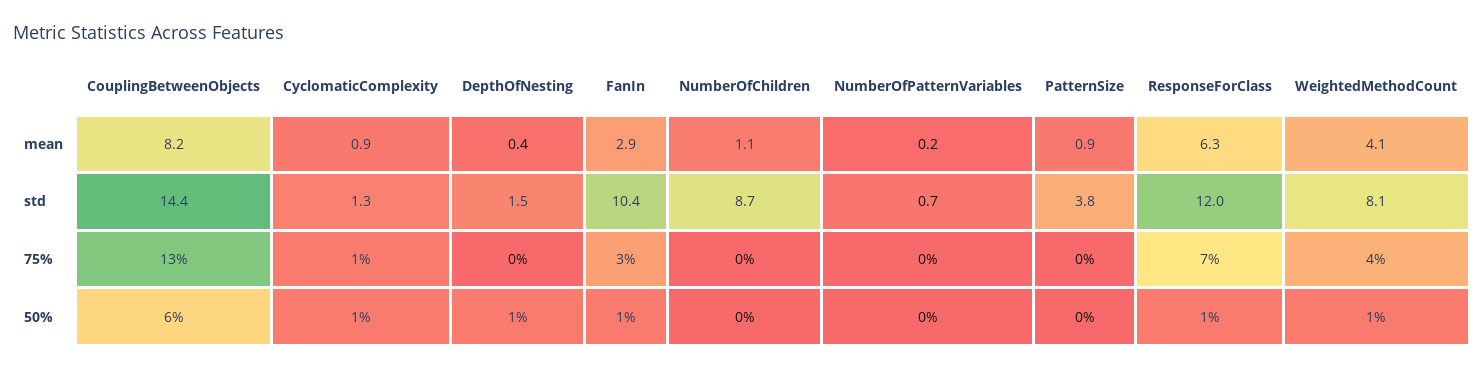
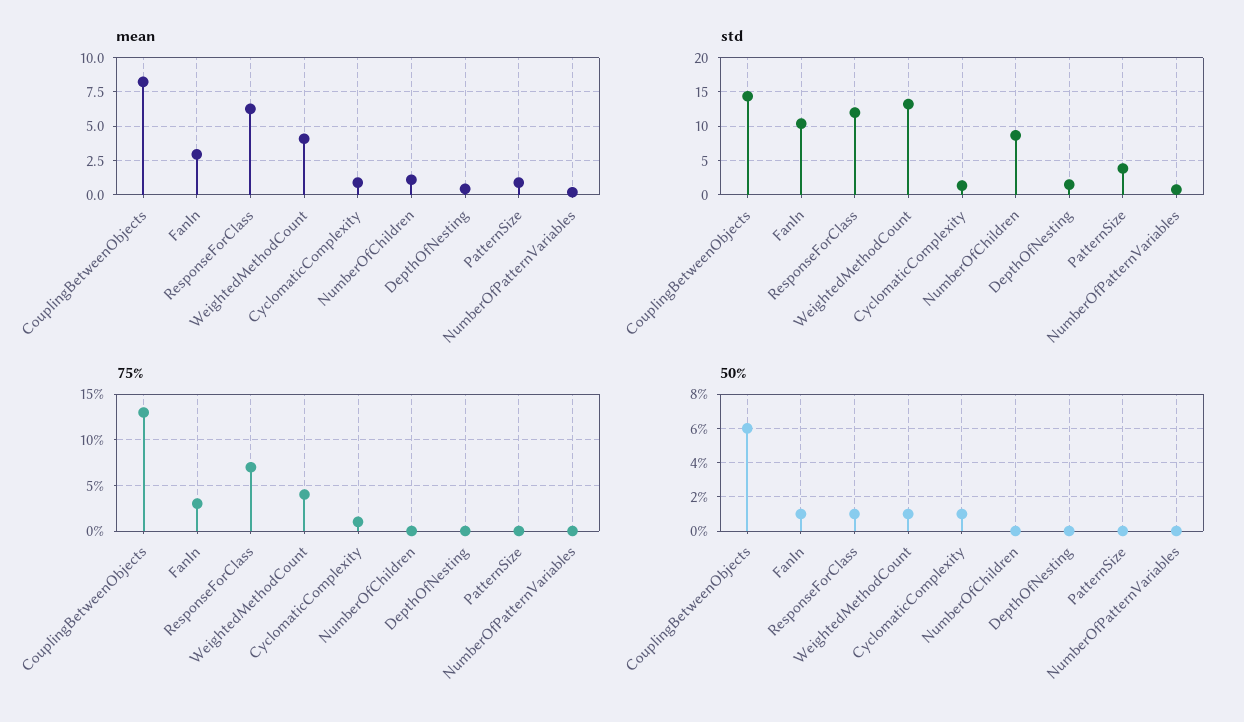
std, WeightedMethodCount: 8.1 -> 13
50%, DepthOfNesting: 1 -> 0

